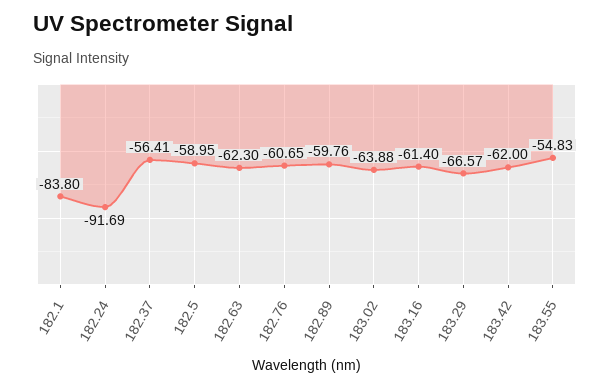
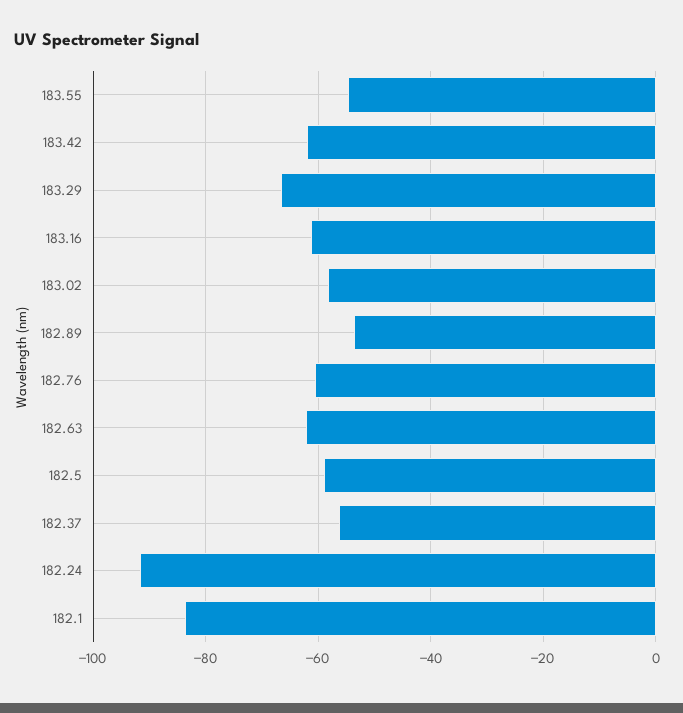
182.89: -59.76 -> -54
183.02: -63.88 -> -58

